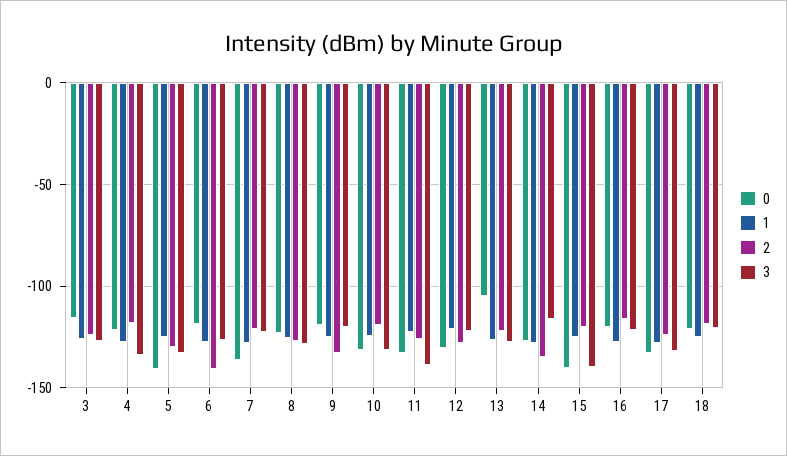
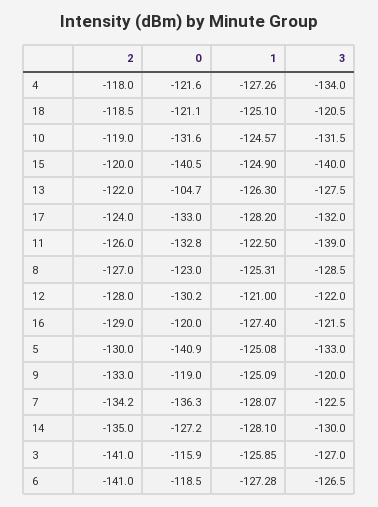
2, 3: -125 -> -141
2, 7: -120 -> -134.2
3, 14: -115 -> -130
2, 16: -115 -> -129

